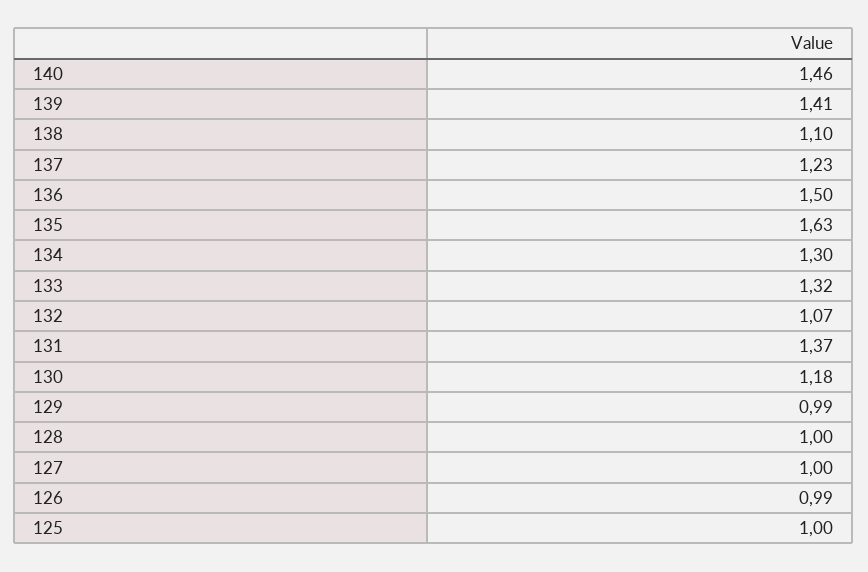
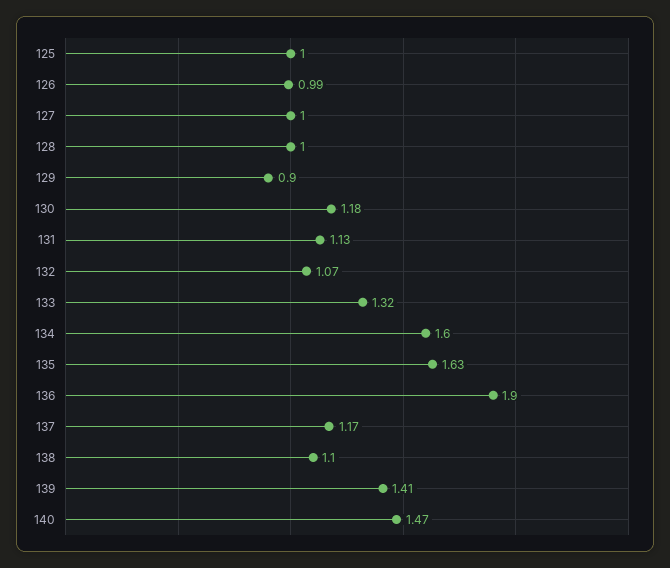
140: 1.46 -> 1.47
137: 1.23 -> 1.17
136: 1.5 -> 1.9
134: 1.3 -> 1.6
131: 1.37 -> 1.13
129: 0.99 -> 0.9

